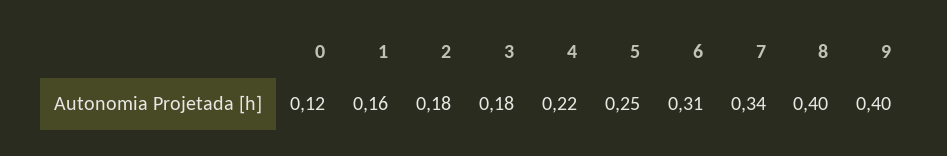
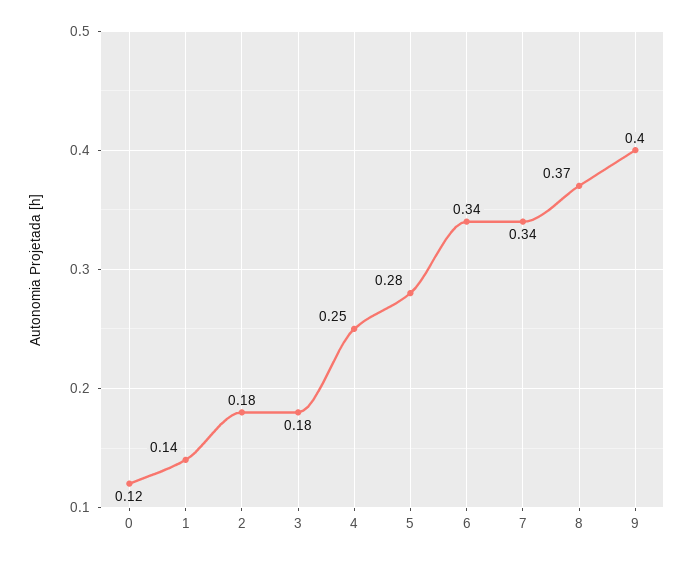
1: 0.16 -> 0.14
4: 0.22 -> 0.25
5: 0.25 -> 0.28
6: 0.31 -> 0.34
8: 0.4 -> 0.37

